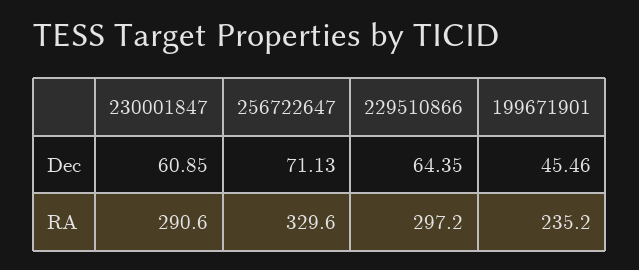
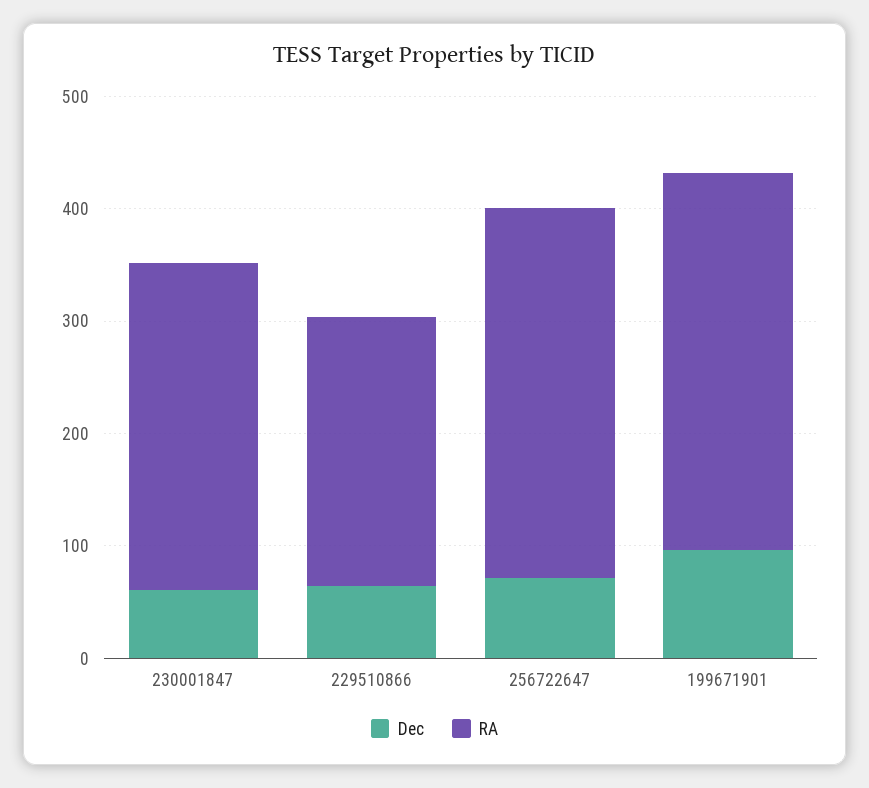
Dec, 199671901: 45.46 -> 100
RA, 229510866: 297.2 -> 240
RA, 199671901: 235.2 -> 340

